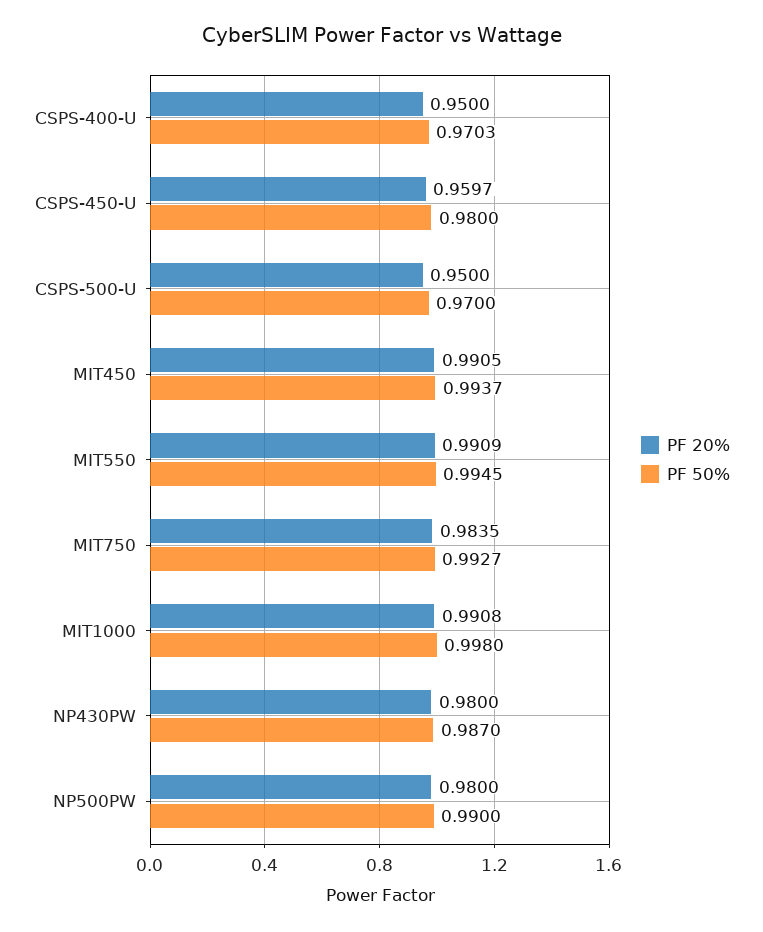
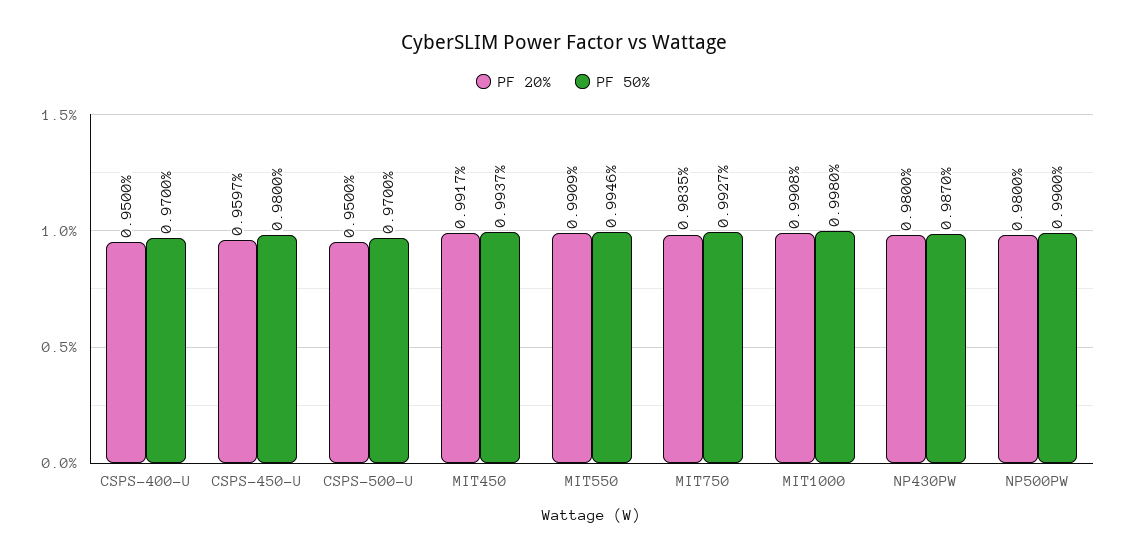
PF 50%, CSPS-400-U: 0.9703 -> 0.97
PF 20%, MIT450: 0.9905 -> 0.9917
PF 50%, MIT550: 0.9945 -> 0.9946

